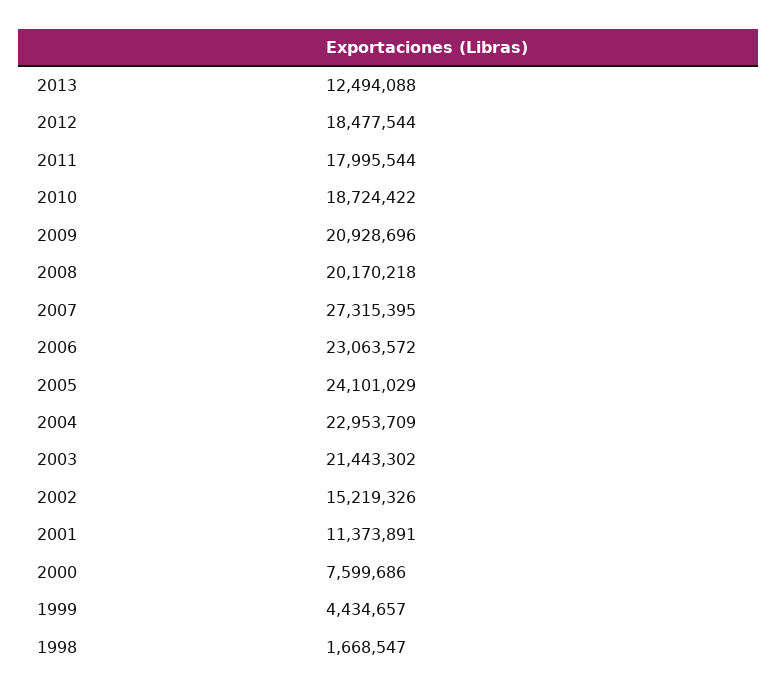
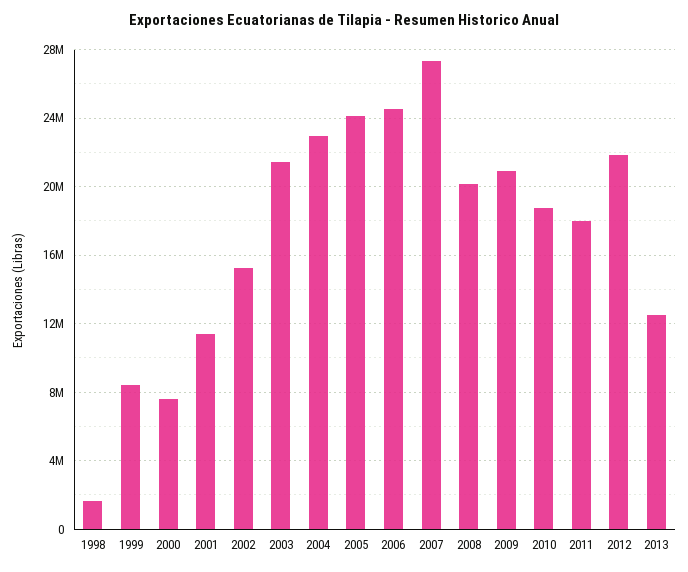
2012: 18477544 -> 22000000
2006: 23063572 -> 24500000
1999: 4434657 -> 8500000

